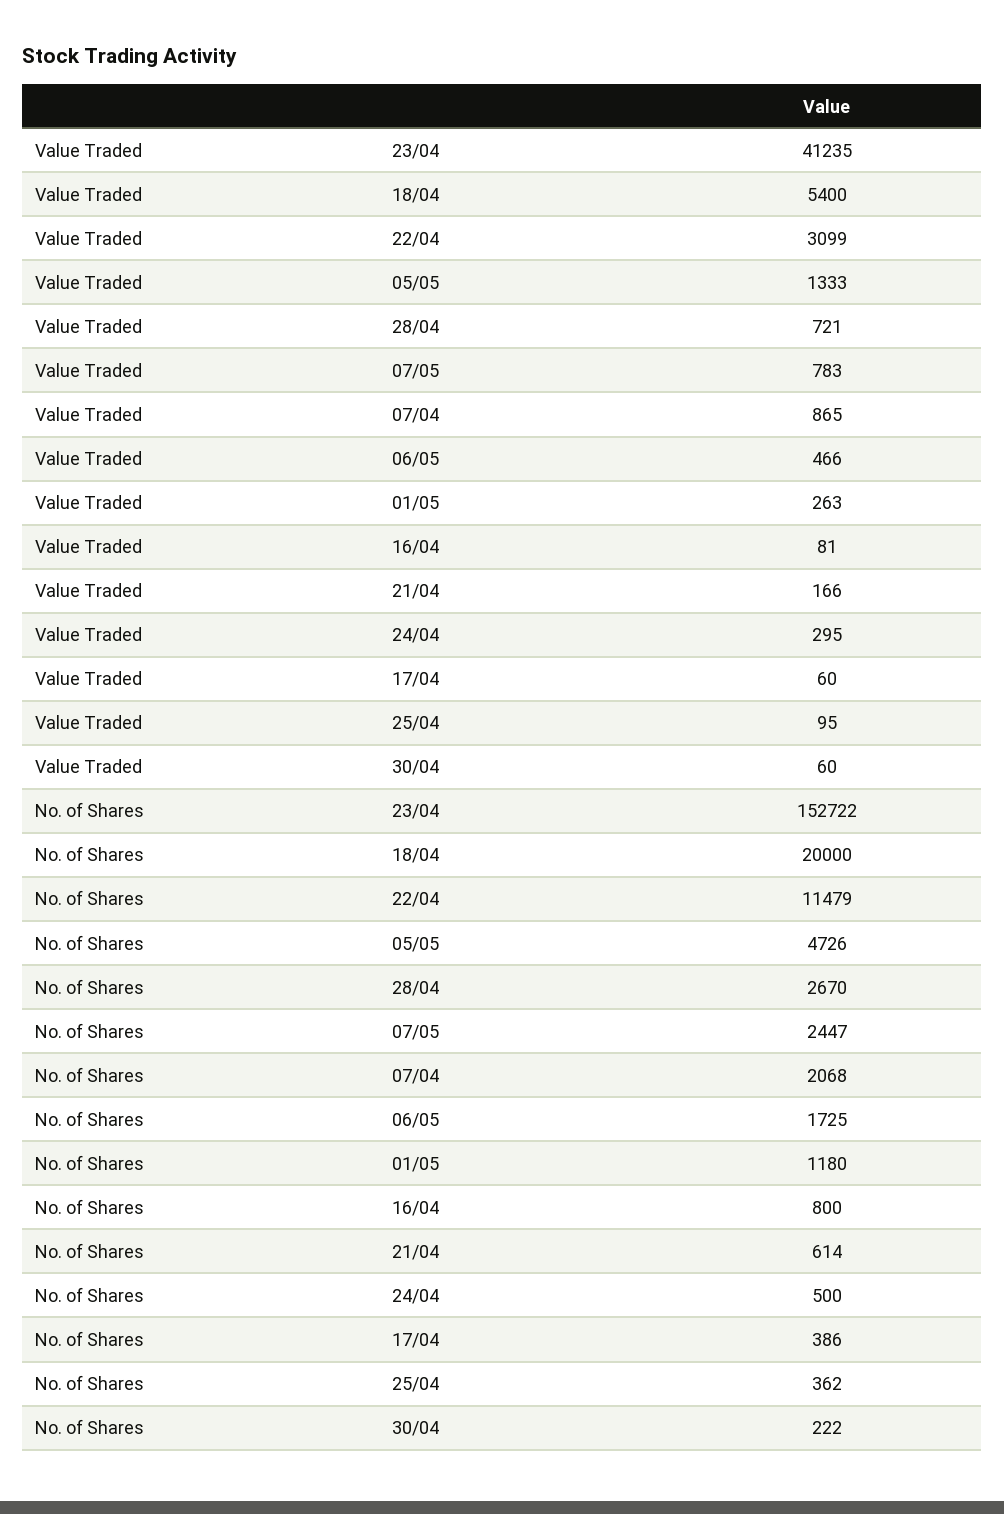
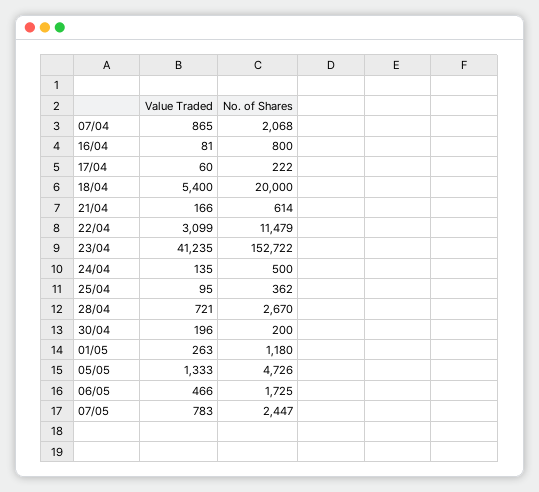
Value Traded, 24/04: 295 -> 135
Value Traded, 30/04: 60 -> 196
No. of Shares, 17/04: 386 -> 222
No. of Shares, 30/04: 222 -> 200

